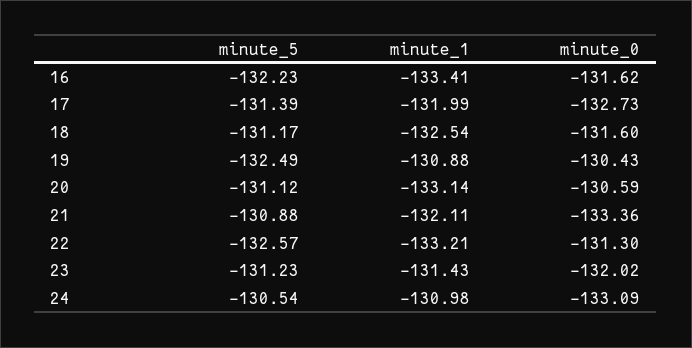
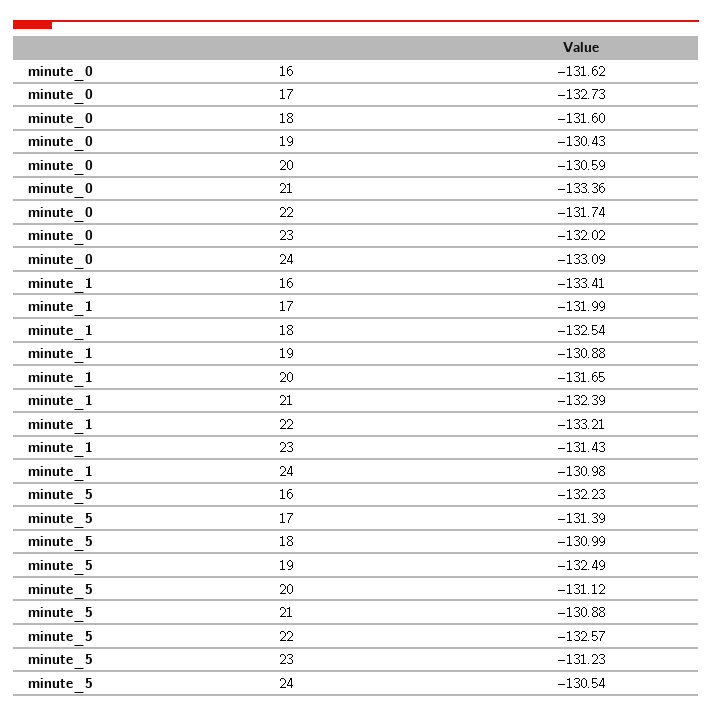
minute_5, 18: -131.17 -> -130.99
minute_1, 20: -133.14 -> -131.65
minute_1, 21: -132.11 -> -132.39
minute_0, 22: -131.3 -> -131.74

